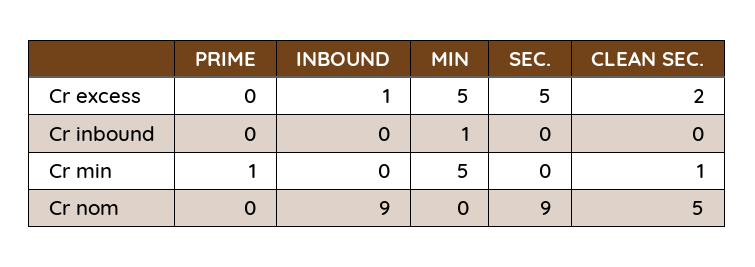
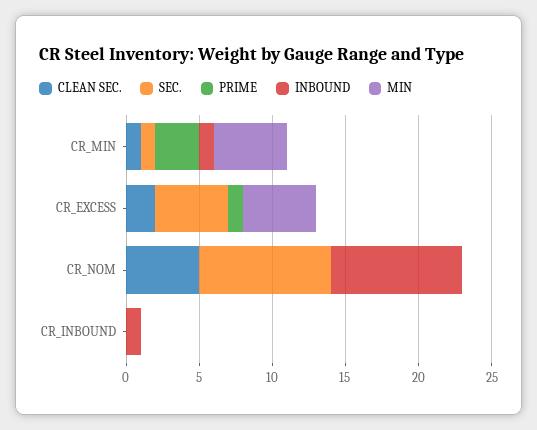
PRIME, Cr excess: 0 -> 1
INBOUND, Cr excess: 1 -> 0
INBOUND, Cr inbound: 0 -> 1
MIN, Cr inbound: 1 -> 0
PRIME, Cr min: 1 -> 3
INBOUND, Cr min: 0 -> 1
SEC., Cr min: 0 -> 1

